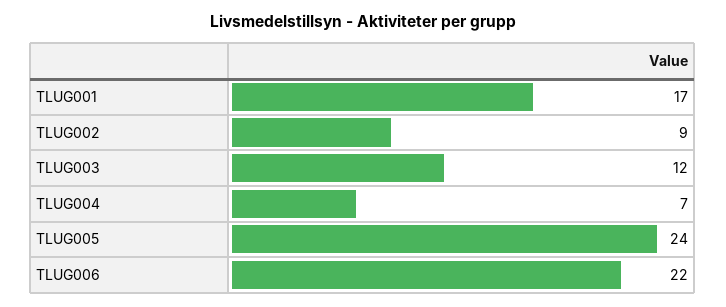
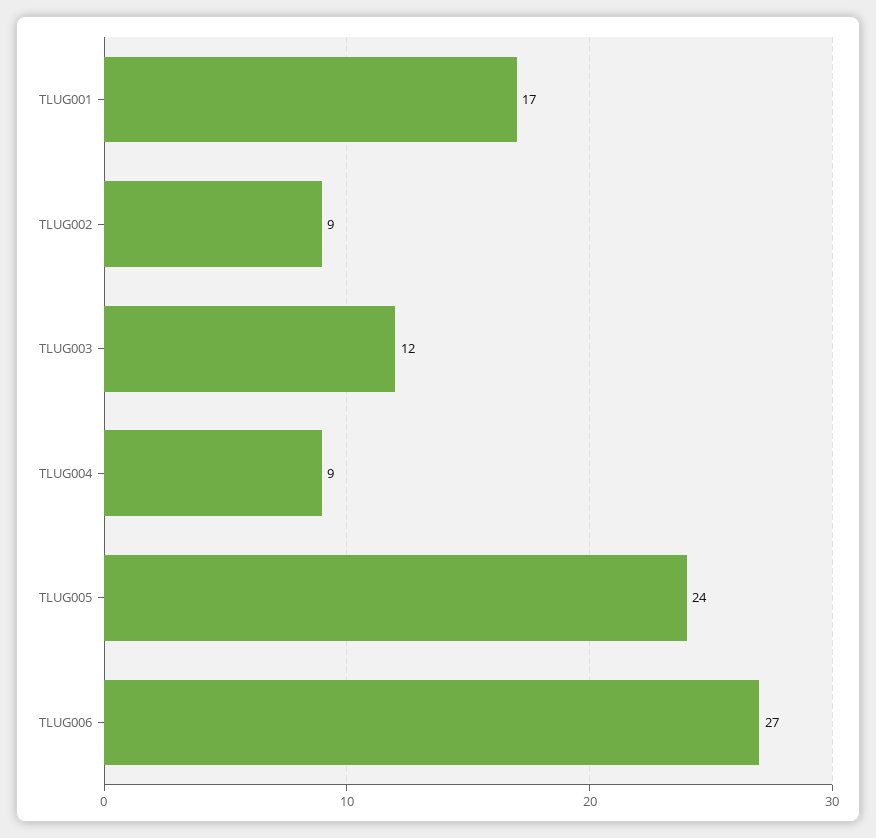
TLUG004: 7 -> 9
TLUG006: 22 -> 27

